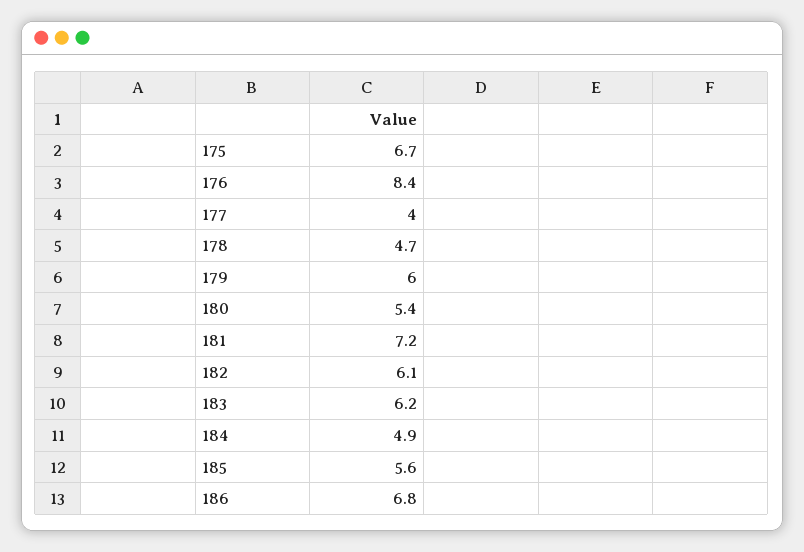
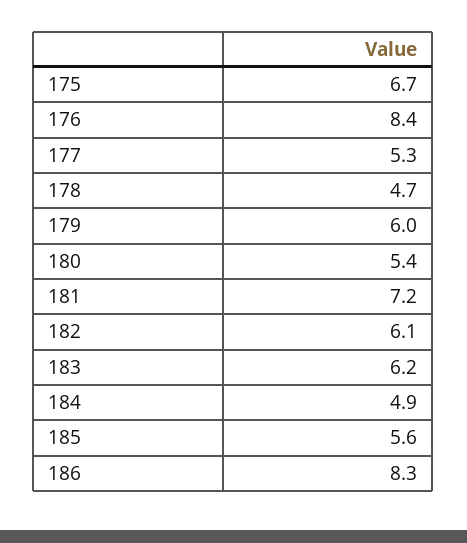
177: 4 -> 5.3
186: 6.8 -> 8.3

